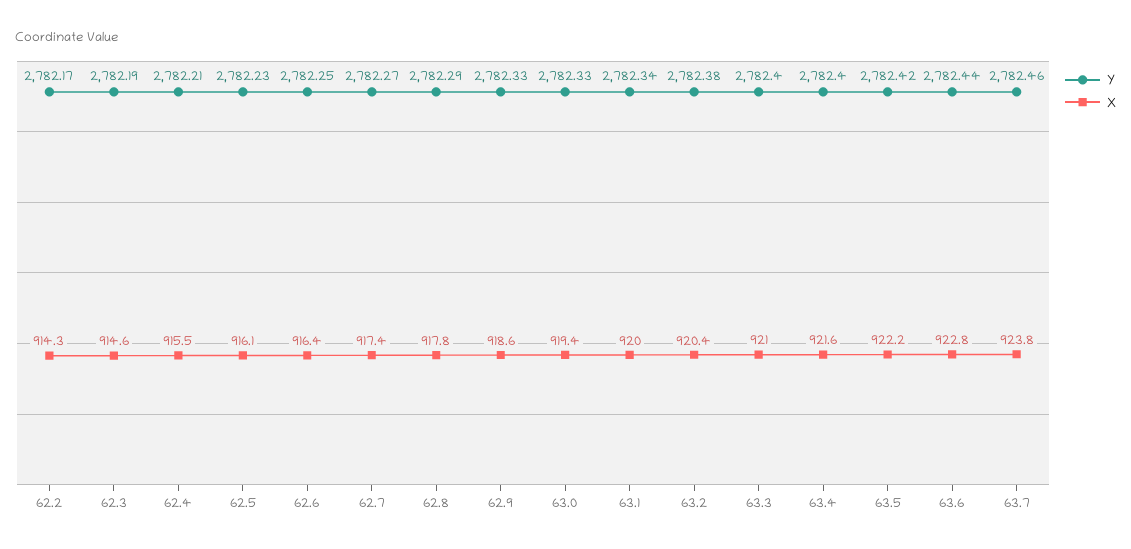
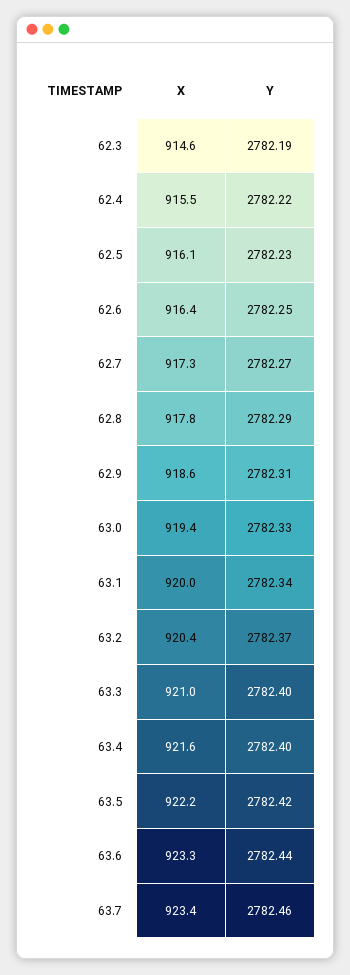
Y, 62.2: 2782.17 -> none
X, 62.2: 914.3 -> none
Y, 62.4: 2782.21 -> 2782.22
X, 62.7: 917.4 -> 917.3
Y, 62.9: 2782.33 -> 2782.31
Y, 63.2: 2782.38 -> 2782.37
X, 63.6: 922.8 -> 923.3
X, 63.7: 923.8 -> 923.4

